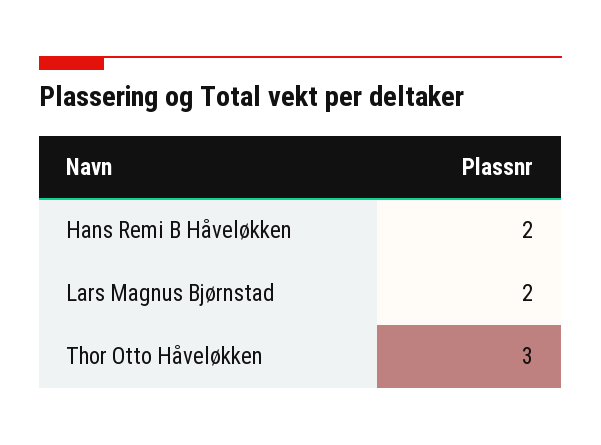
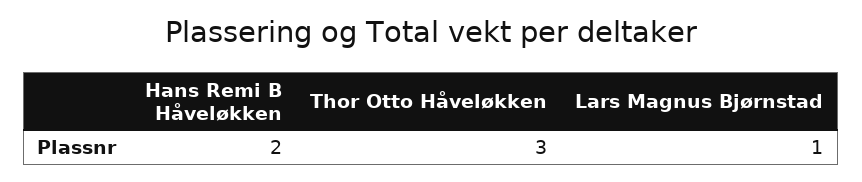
Lars Magnus Bjørnstad: 2 -> 1

